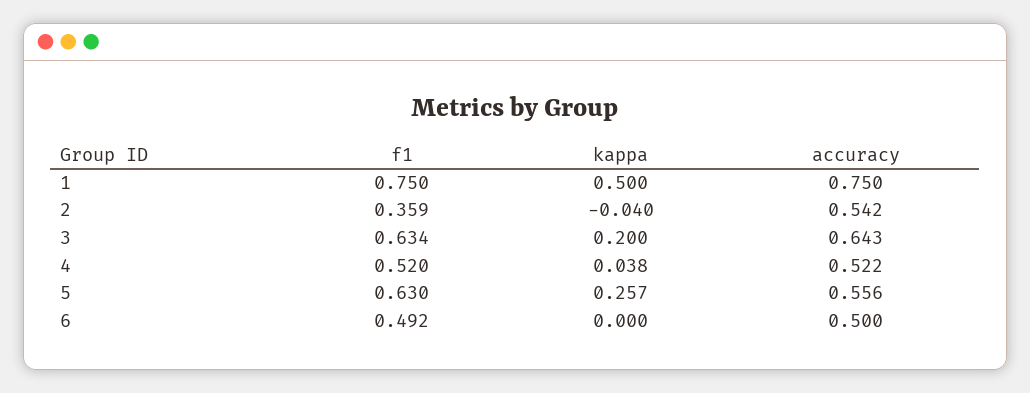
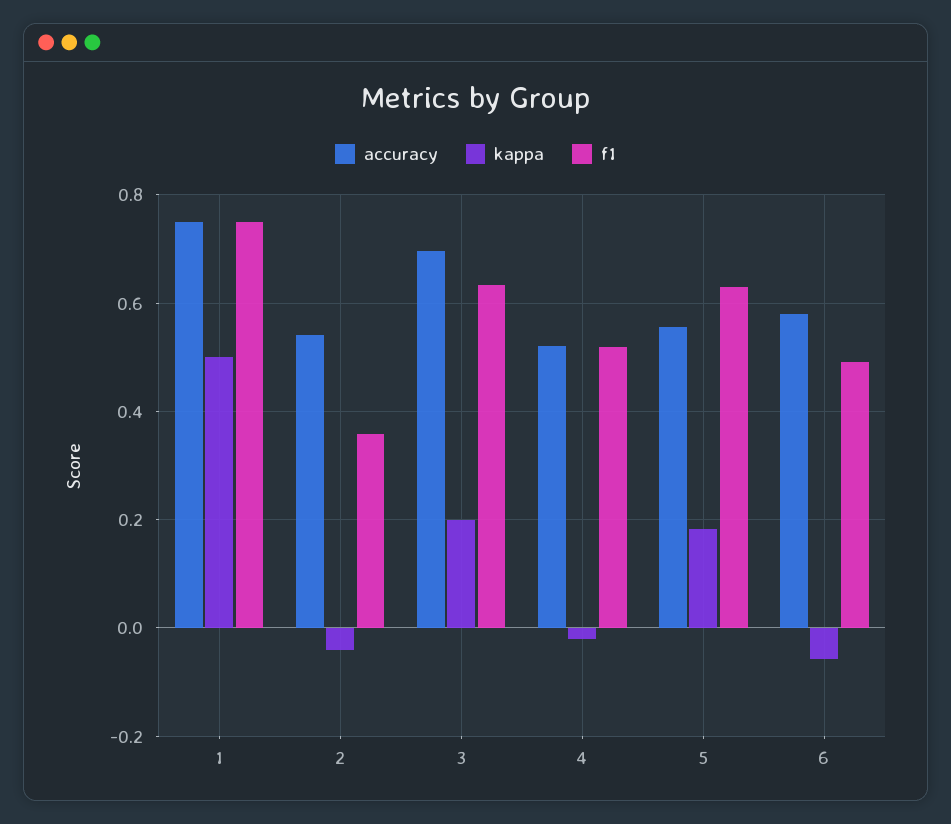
accuracy, 3: 0.643 -> 0.7
kappa, 4: 0.038 -> -0.02
kappa, 5: 0.257 -> 0.18
kappa, 6: 0 -> -0.06
accuracy, 6: 0.5 -> 0.58

